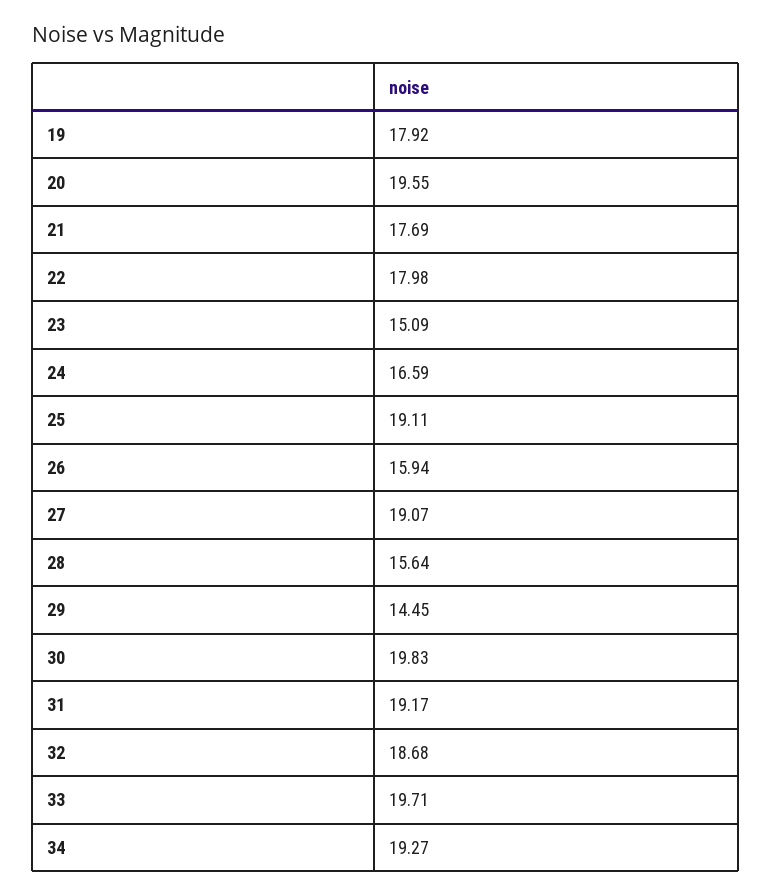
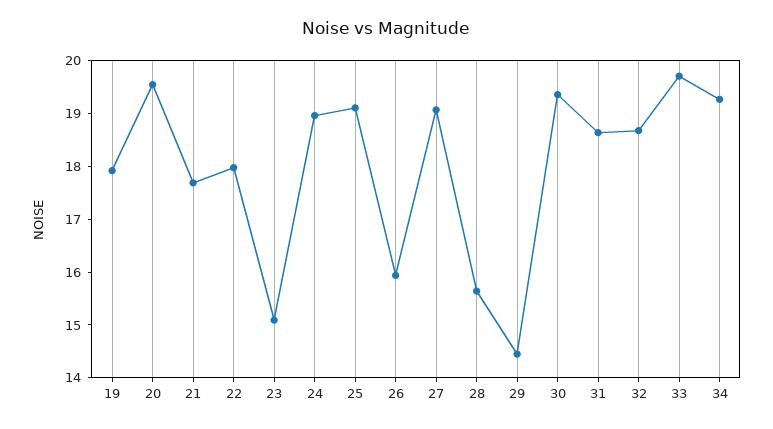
24: 16.59 -> 19
30: 19.83 -> 19.4
31: 19.17 -> 18.6

